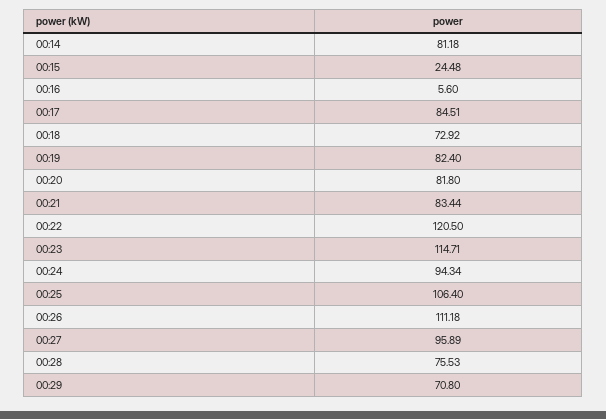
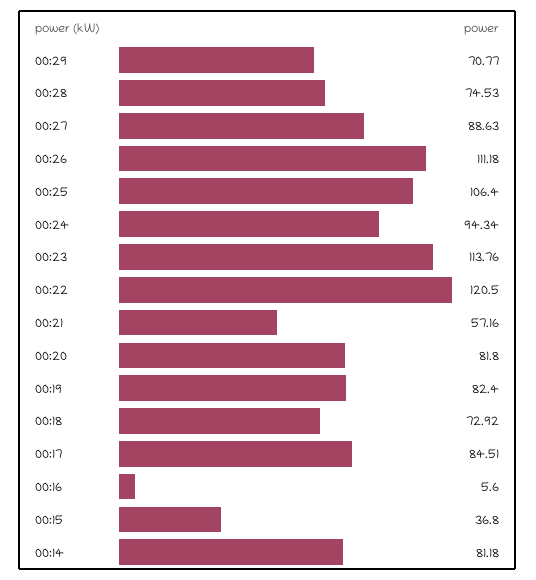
00:15: 24.48 -> 36.8
00:21: 83.44 -> 57.16
00:23: 114.71 -> 113.76
00:27: 95.89 -> 88.63
00:28: 75.53 -> 74.53
00:29: 70.8 -> 70.77

